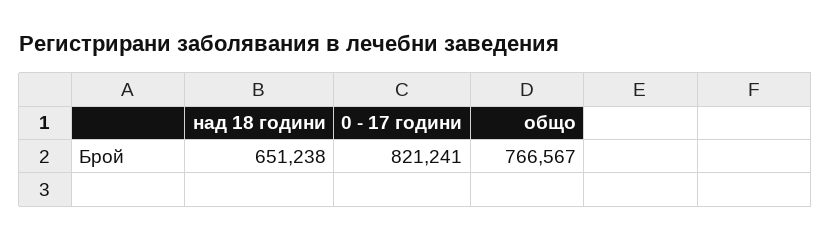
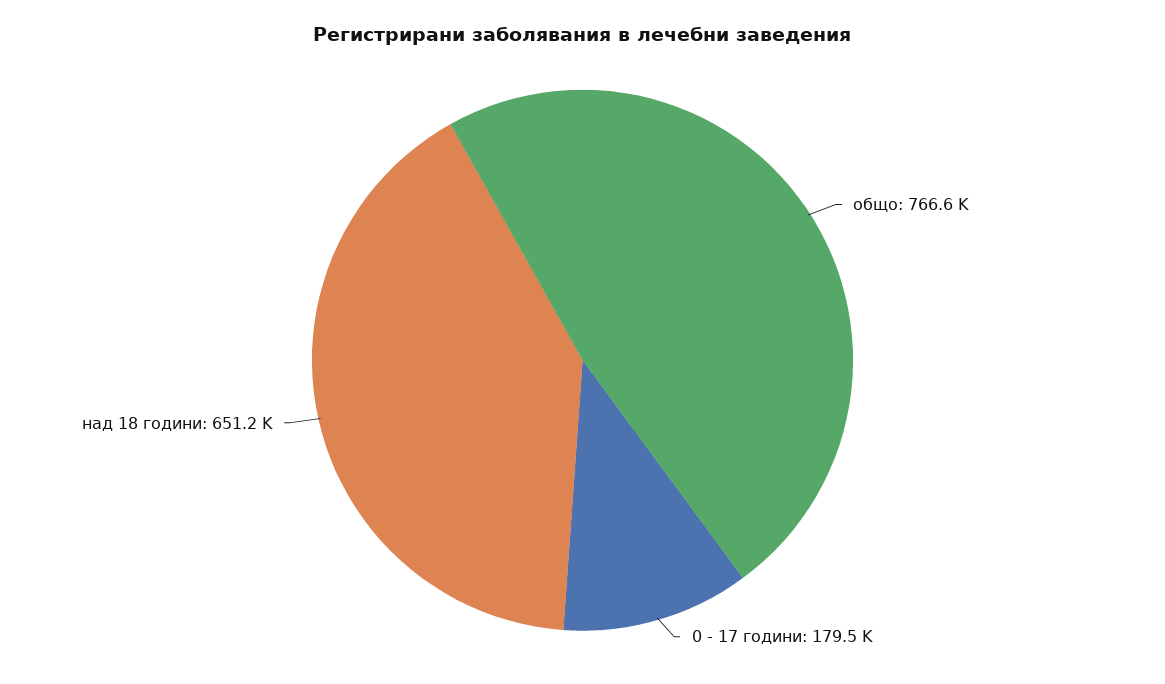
0 - 17 години: 821241 -> 179500

